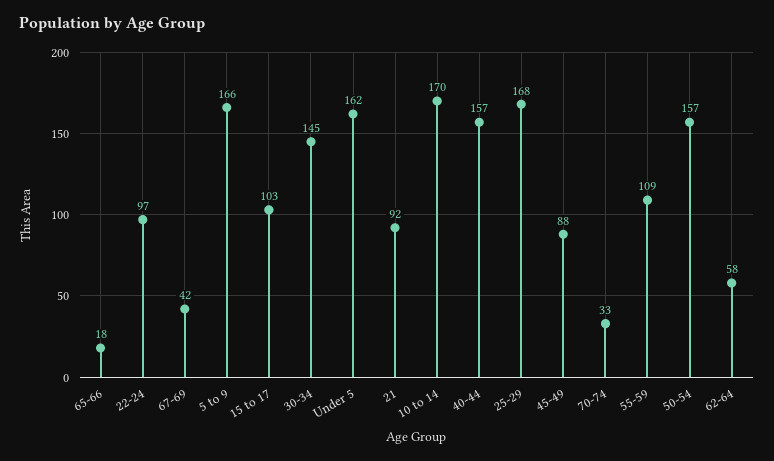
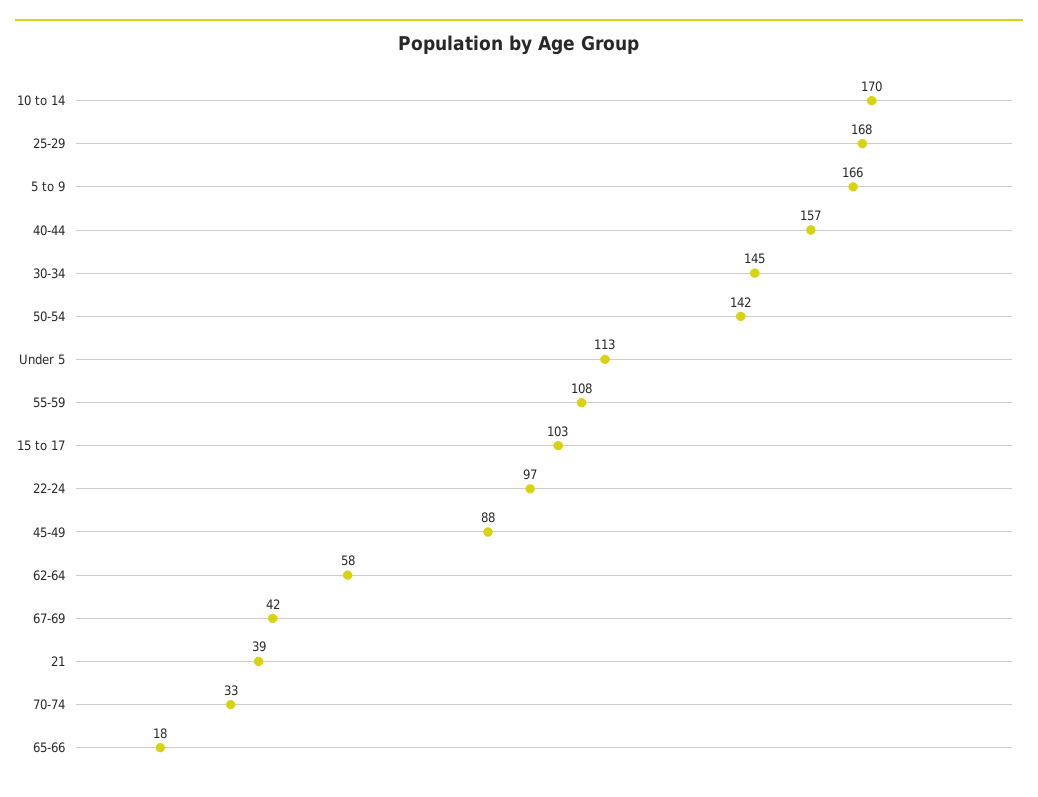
Under 5: 162 -> 113
21: 92 -> 39
55-59: 109 -> 108
50-54: 157 -> 142

